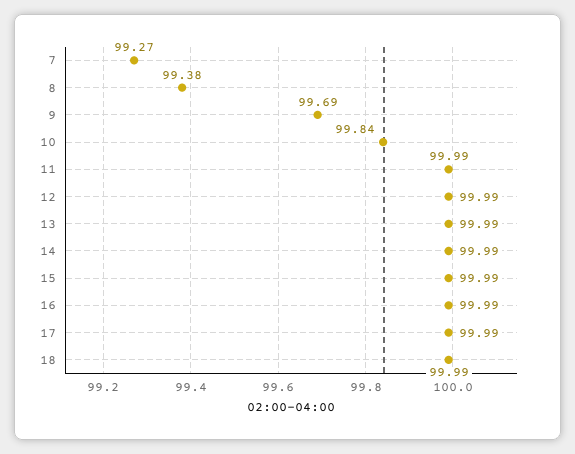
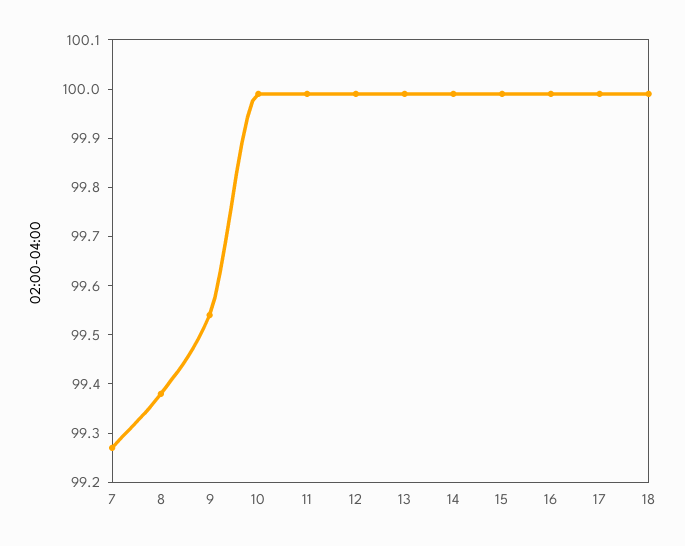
9: 99.69 -> 99.55
10: 99.84 -> 100

